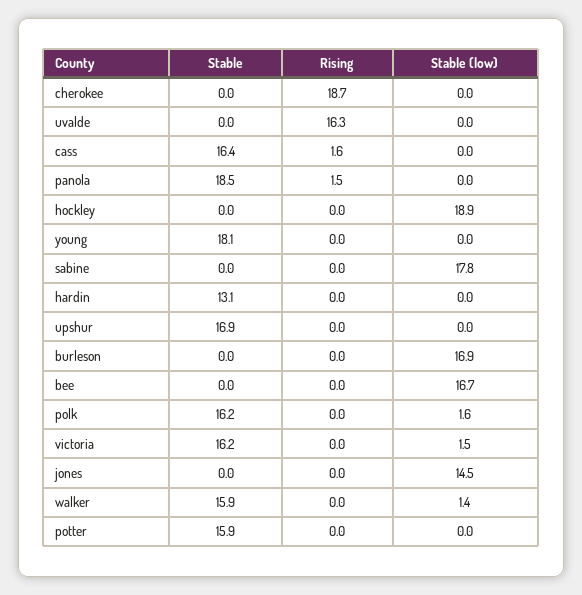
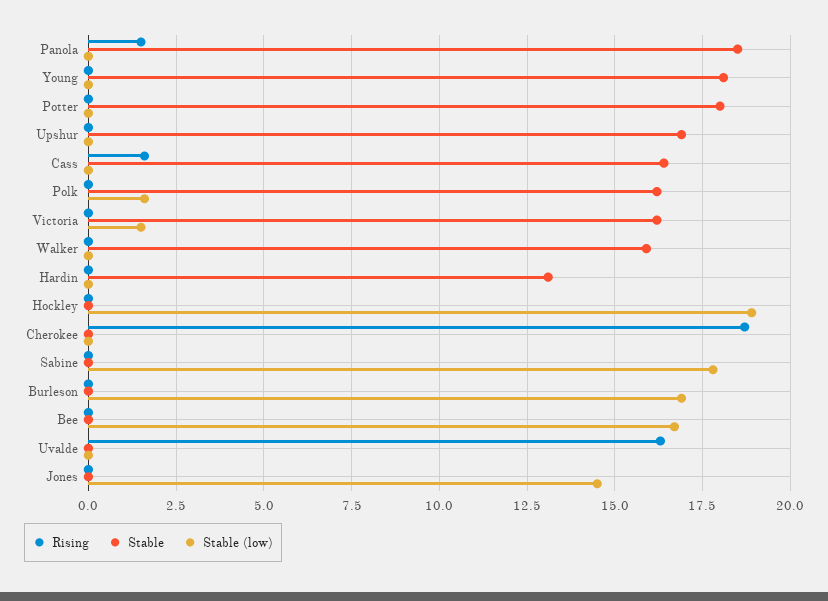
Stable (low), walker: 1.4 -> 0
Stable, potter: 15.9 -> 18

